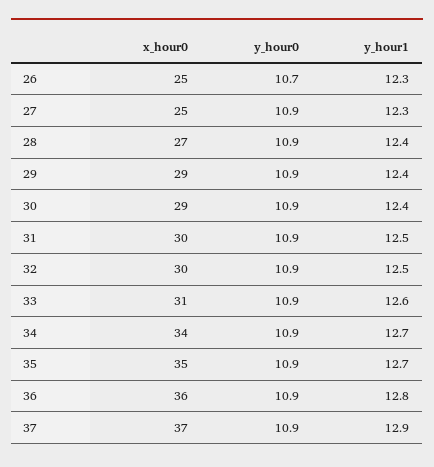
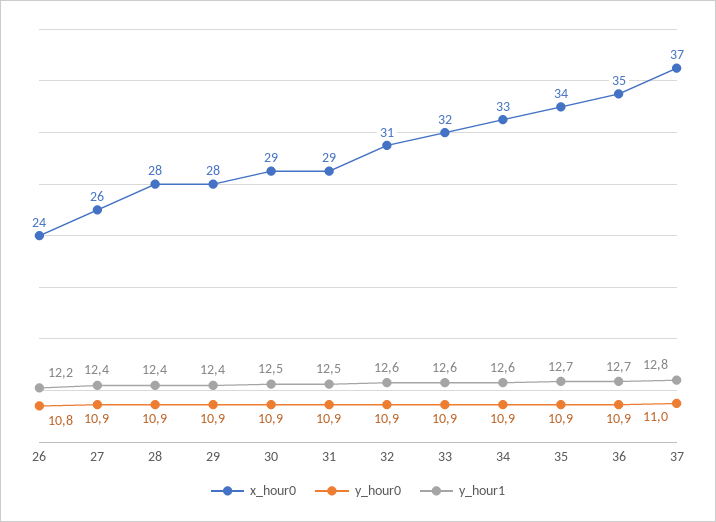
x_hour0, 26: 25 -> 24
y_hour0, 26: 10.7 -> 10.8
y_hour1, 26: 12.3 -> 12.2
x_hour0, 27: 25 -> 26
y_hour1, 27: 12.3 -> 12.4
x_hour0, 28: 27 -> 28
x_hour0, 29: 29 -> 28
y_hour1, 30: 12.4 -> 12.5
x_hour0, 31: 30 -> 29
x_hour0, 32: 30 -> 31
y_hour1, 32: 12.5 -> 12.6
x_hour0, 33: 31 -> 32
x_hour0, 34: 34 -> 33
y_hour1, 34: 12.7 -> 12.6
x_hour0, 35: 35 -> 34
x_hour0, 36: 36 -> 35
y_hour1, 36: 12.8 -> 12.7
y_hour0, 37: 10.9 -> 11
y_hour1, 37: 12.9 -> 12.8

